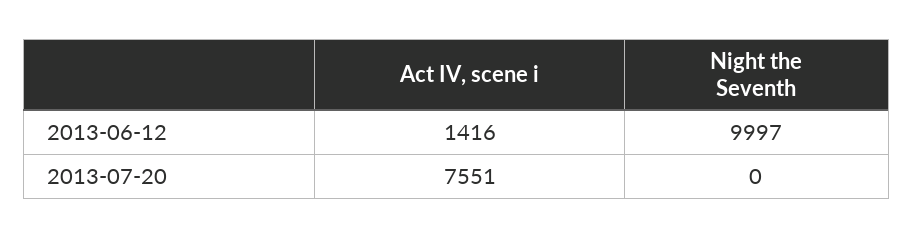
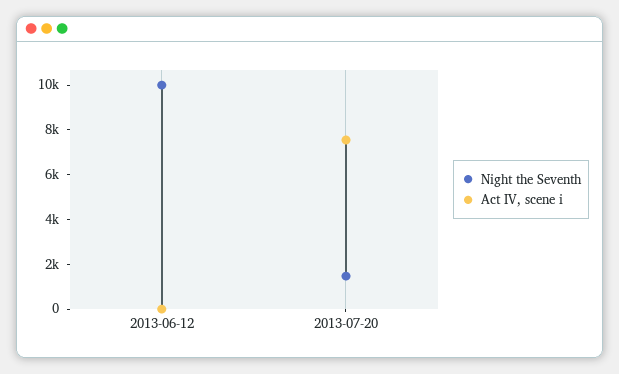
Act IV, scene i, 2013-06-12: 1416 -> 0
Night the Seventh, 2013-07-20: 0 -> 1500

